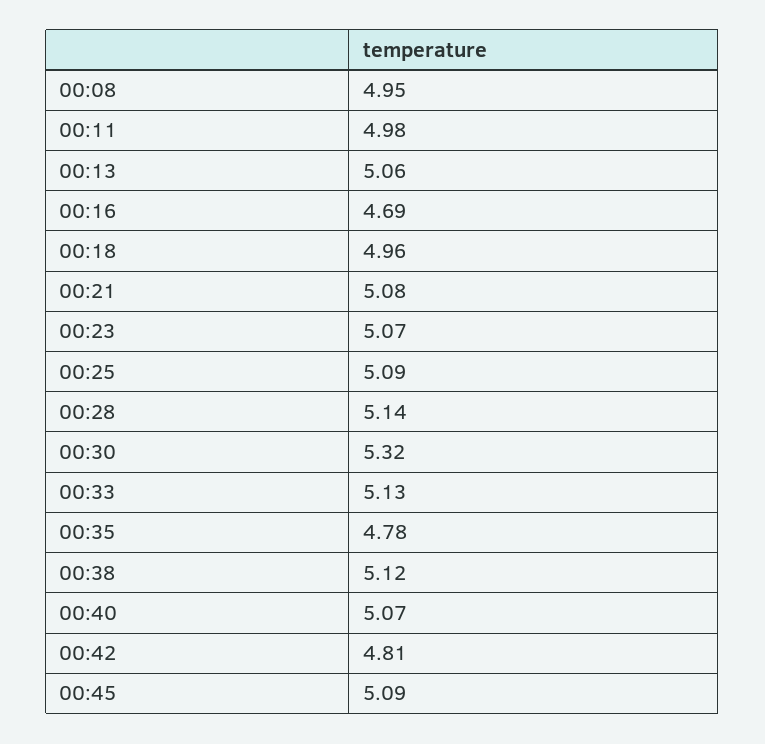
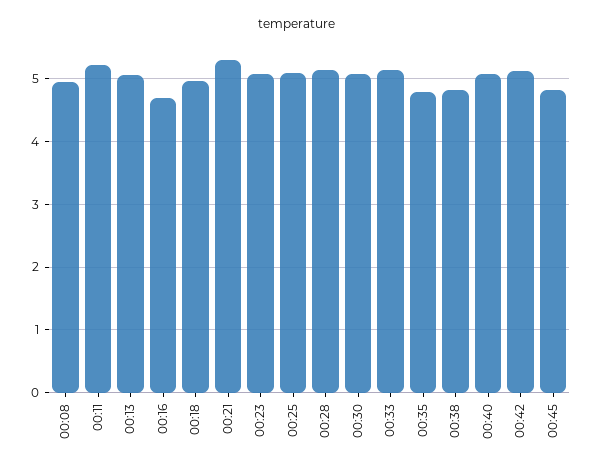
00:11: 4.98 -> 5.2
00:21: 5.08 -> 5.3
00:30: 5.32 -> 5.1
00:38: 5.12 -> 4.8
00:42: 4.81 -> 5.1
00:45: 5.09 -> 4.8

